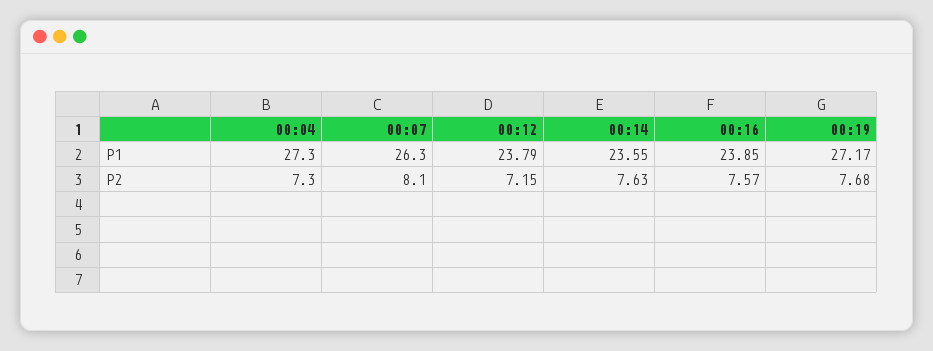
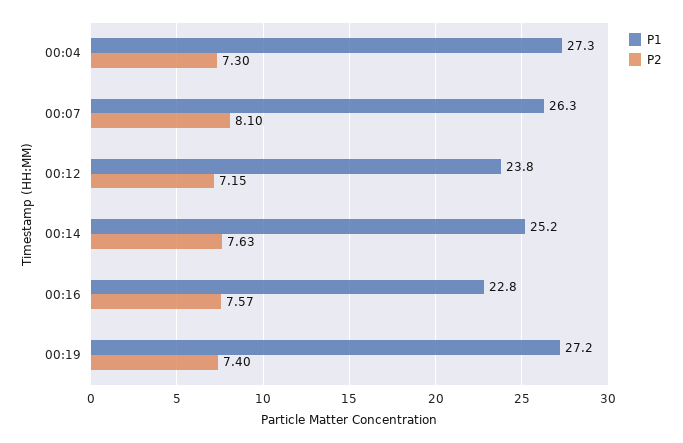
P1, 00:14: 23.55 -> 25.2
P1, 00:16: 23.85 -> 22.8
P2, 00:19: 7.68 -> 7.4

